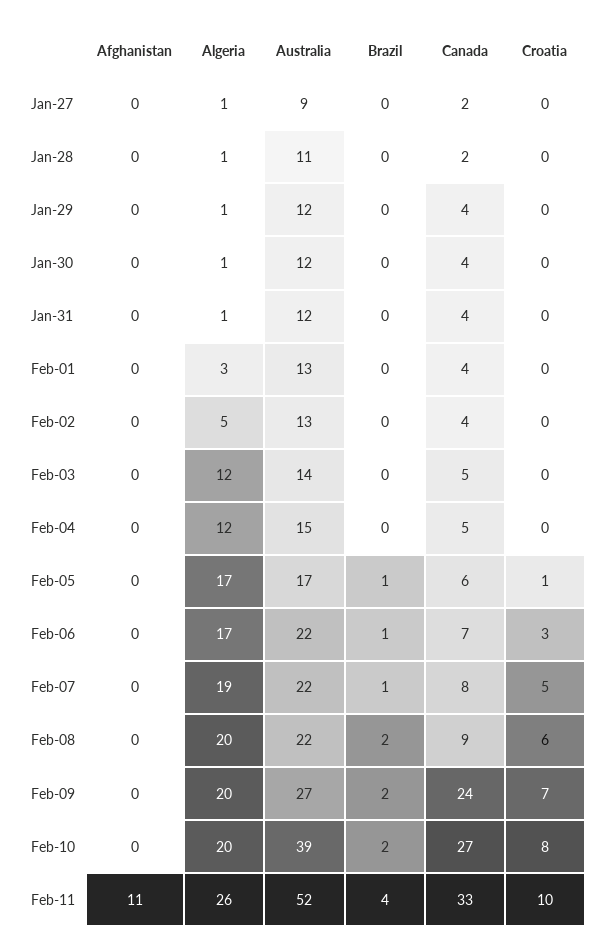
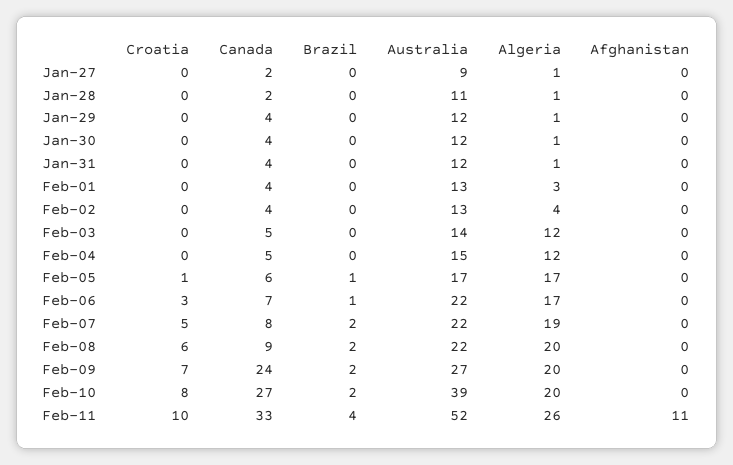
Algeria, Feb-02: 5 -> 4
Brazil, Feb-07: 1 -> 2

